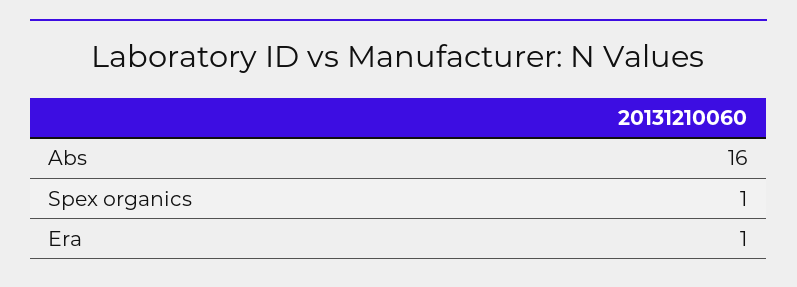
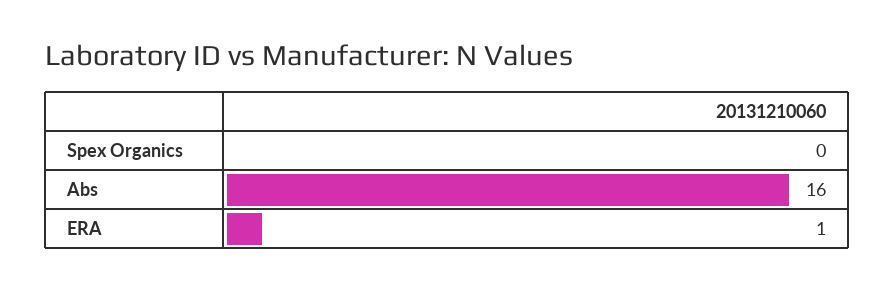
Spex organics: 1 -> 0

